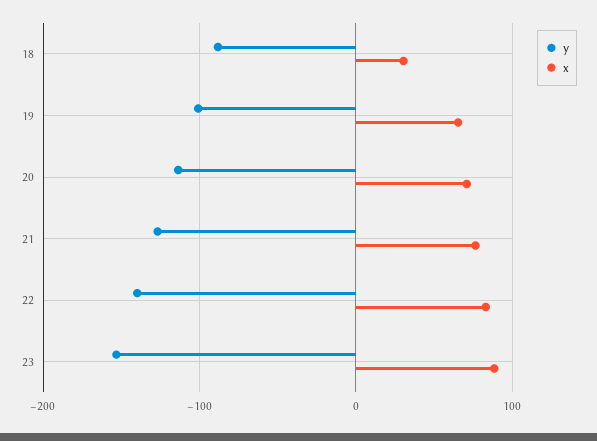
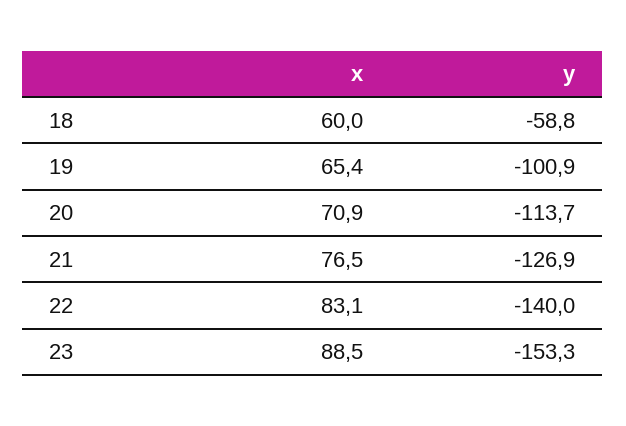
y, 18: -90 -> -58.8
x, 18: 30 -> 60

